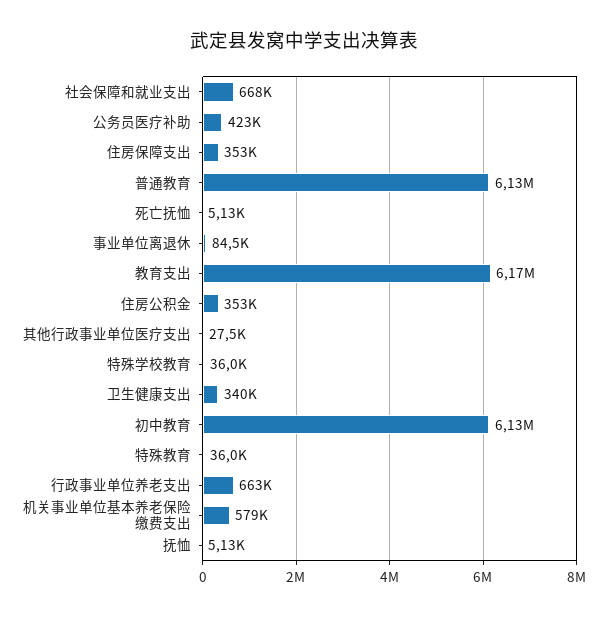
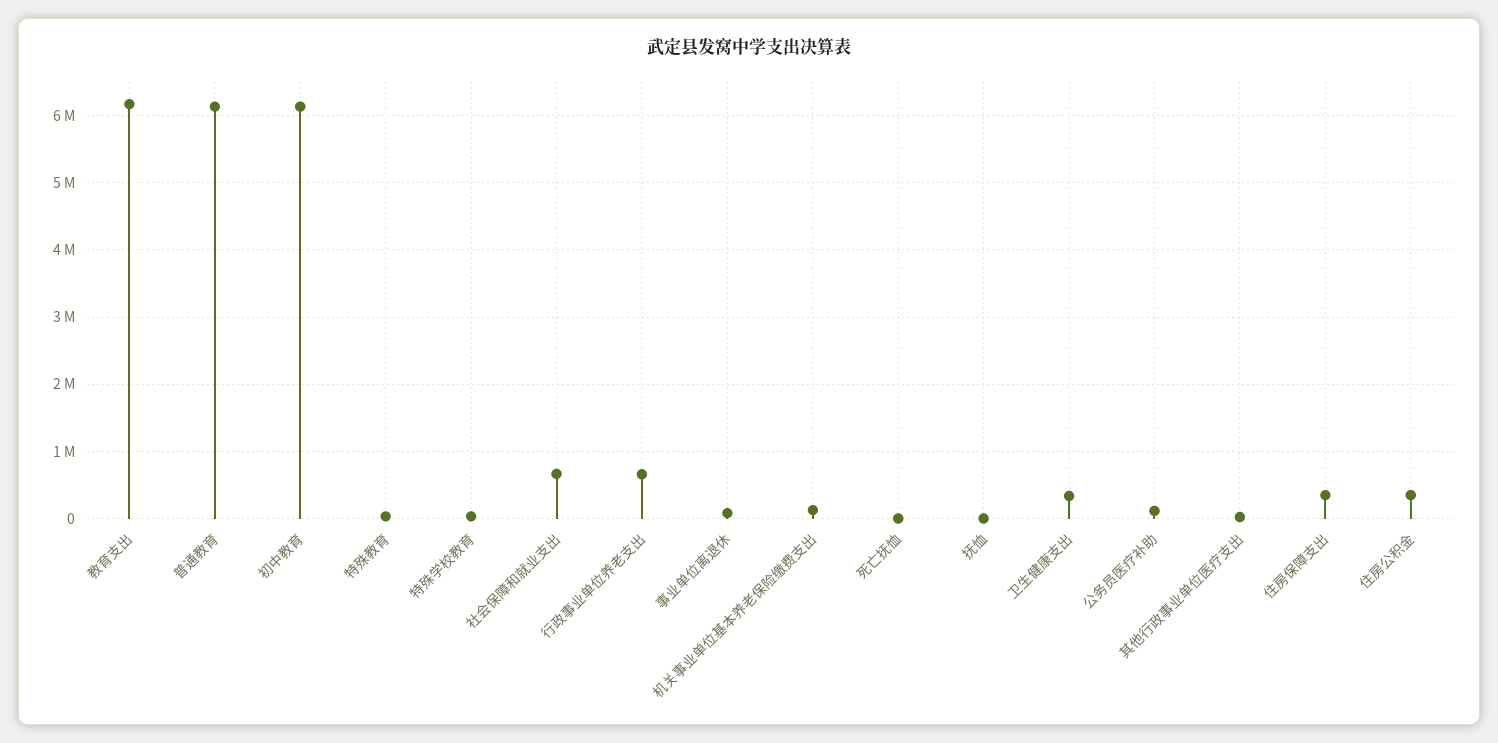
公务员医疗补助: 423000 -> 100000
机关事业单位基本养老保险缴费支出: 579000 -> 100000

